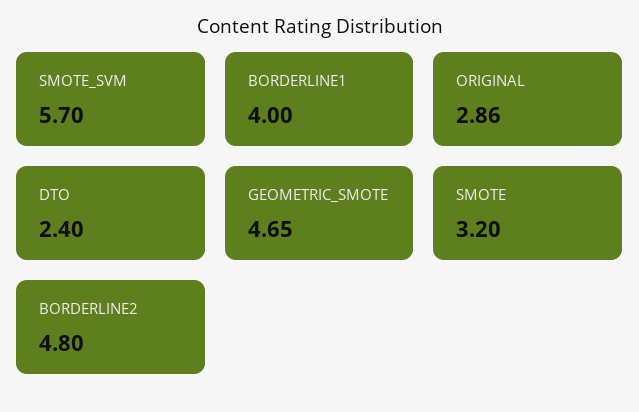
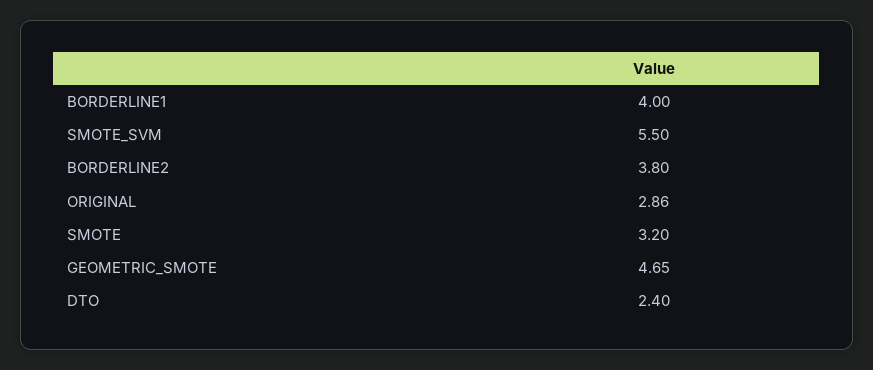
SMOTE_SVM: 5.7 -> 5.5
BORDERLINE2: 4.8 -> 3.8

